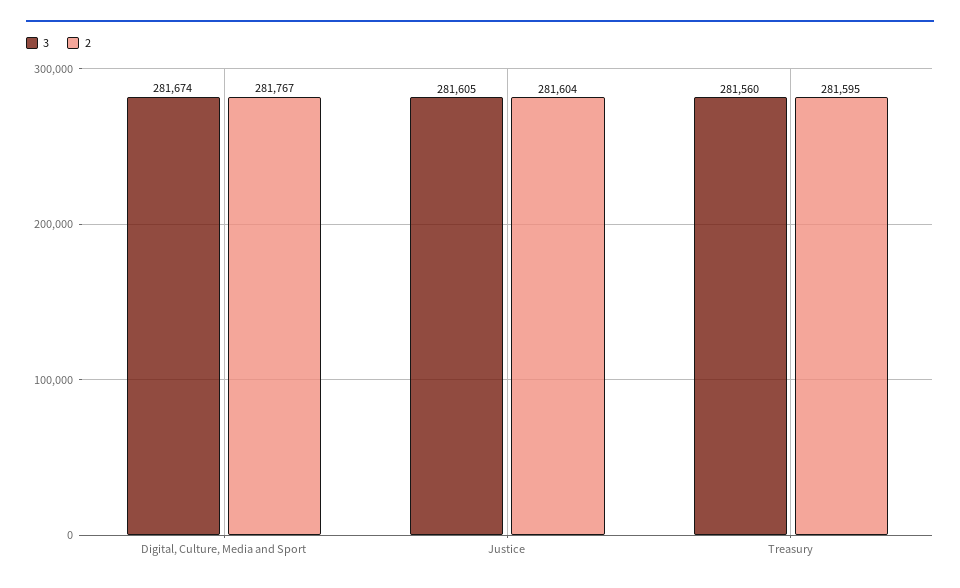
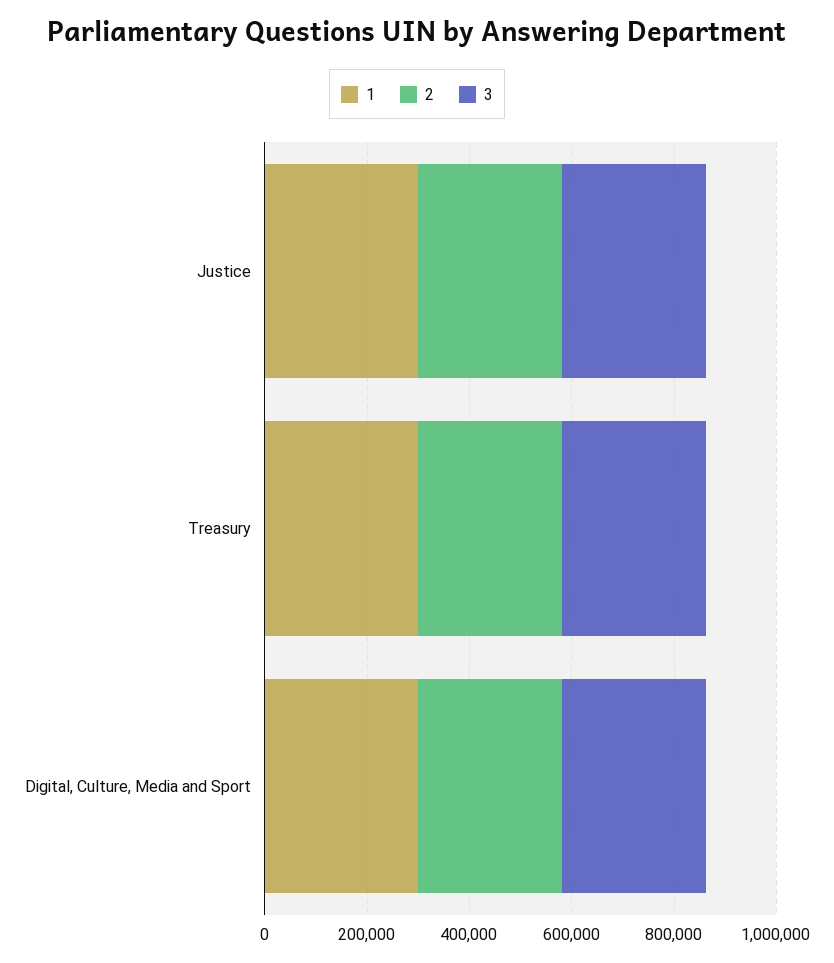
1, Justice: none -> 300000
1, Treasury: none -> 300000
1, Digital, Culture, Media and Sport: none -> 300000

